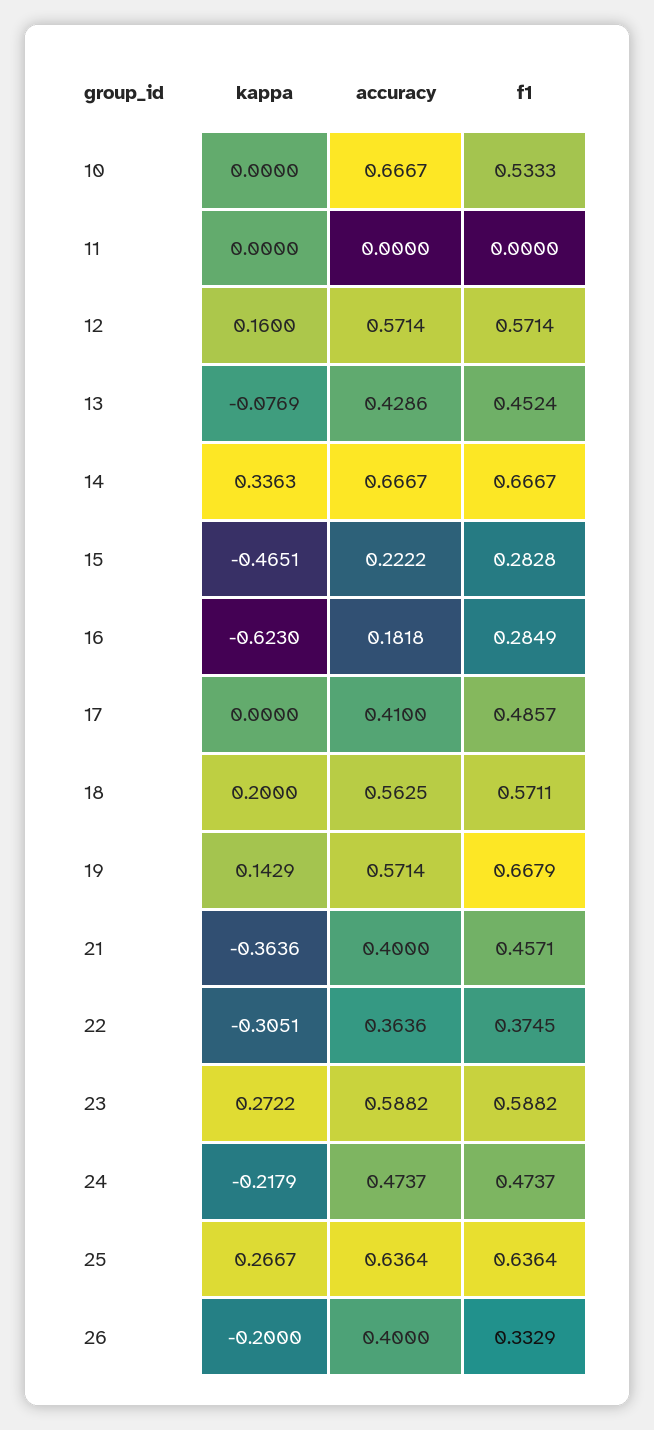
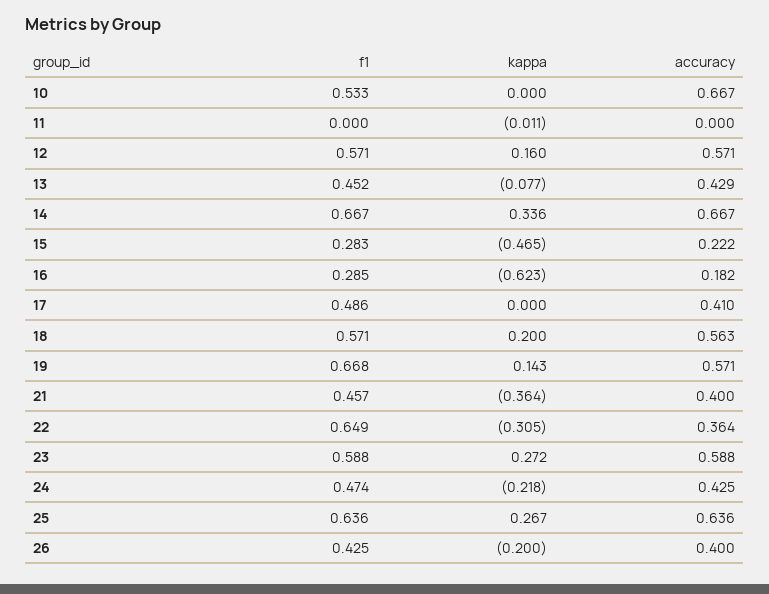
kappa, 11: 0 -> -0.011
f1, 22: 0.3745 -> 0.649
accuracy, 24: 0.4737 -> 0.425
f1, 26: 0.3329 -> 0.425

